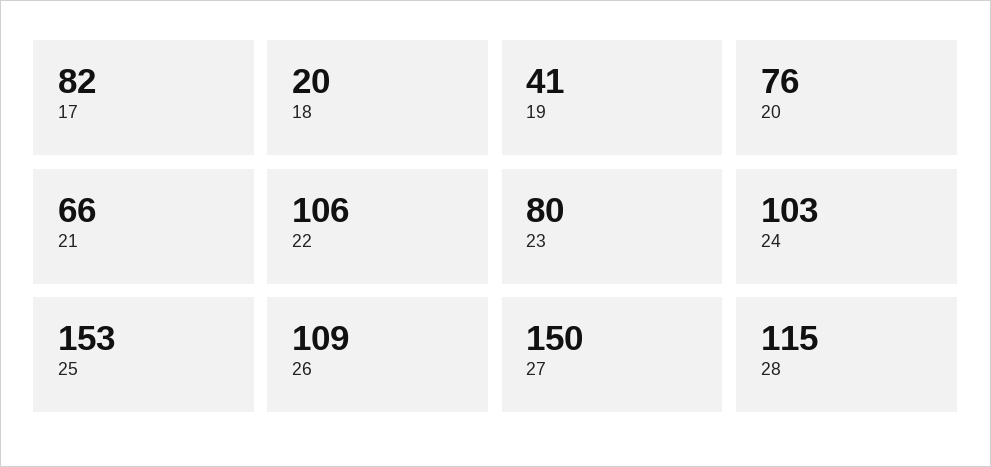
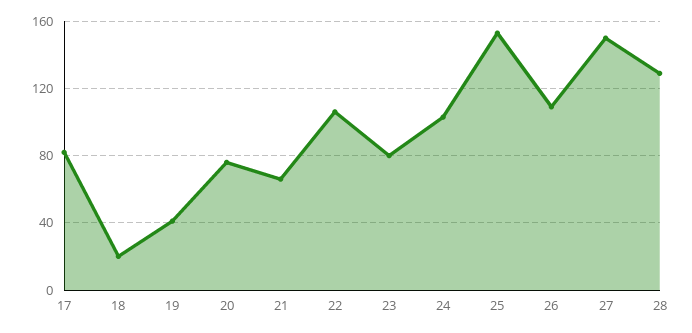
28: 115 -> 130

